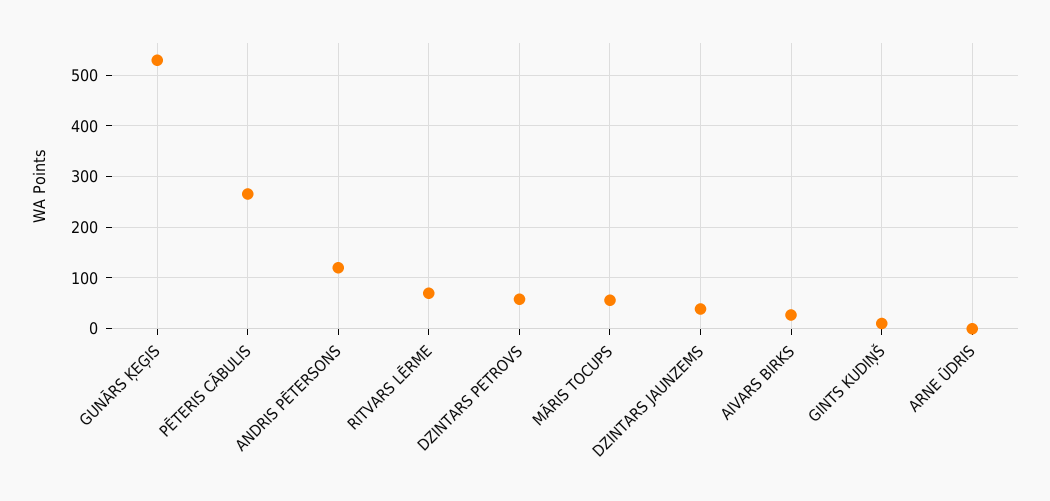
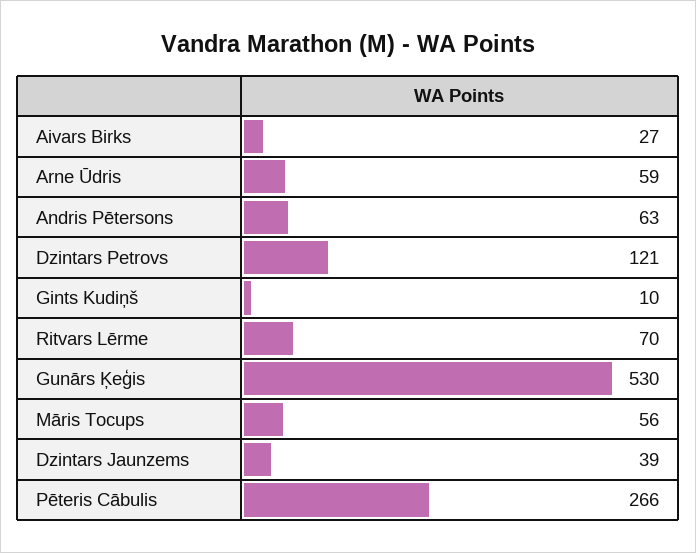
ANDRIS PĒTERSONS: 120 -> 63
DZINTARS PETROVS: 60 -> 121
ARNE ŪDRIS: 0 -> 59

